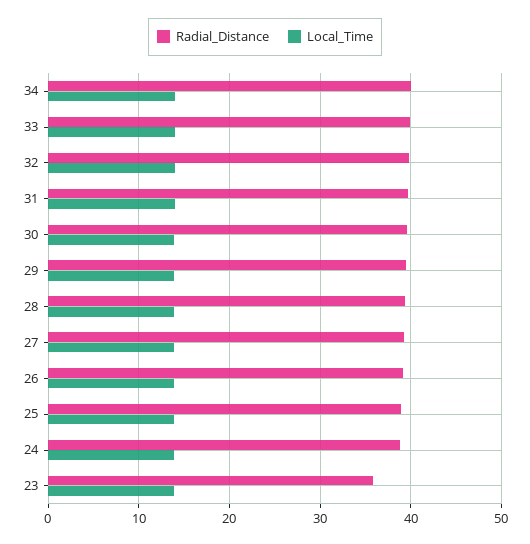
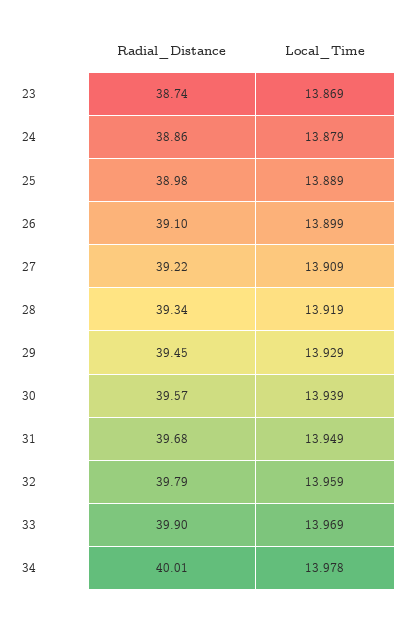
Radial_Distance, 23: 36 -> 38.74

